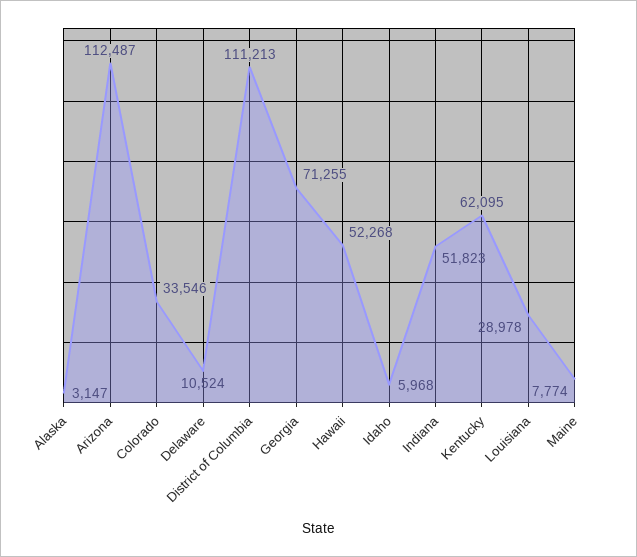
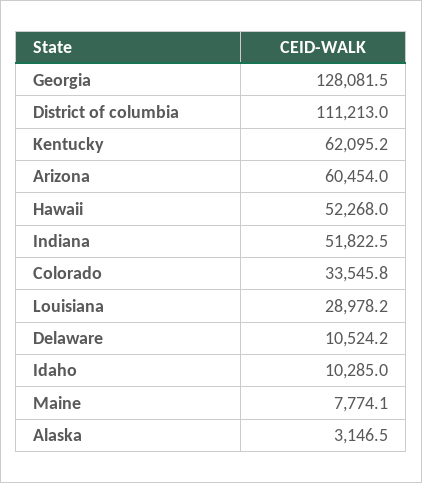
Arizona: 112487 -> 60454
Georgia: 71255 -> 128081.5
Idaho: 5968 -> 10285

